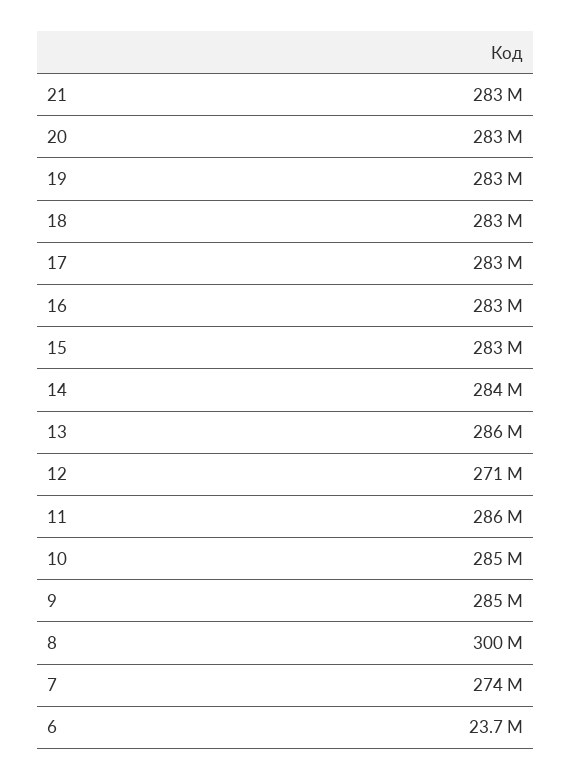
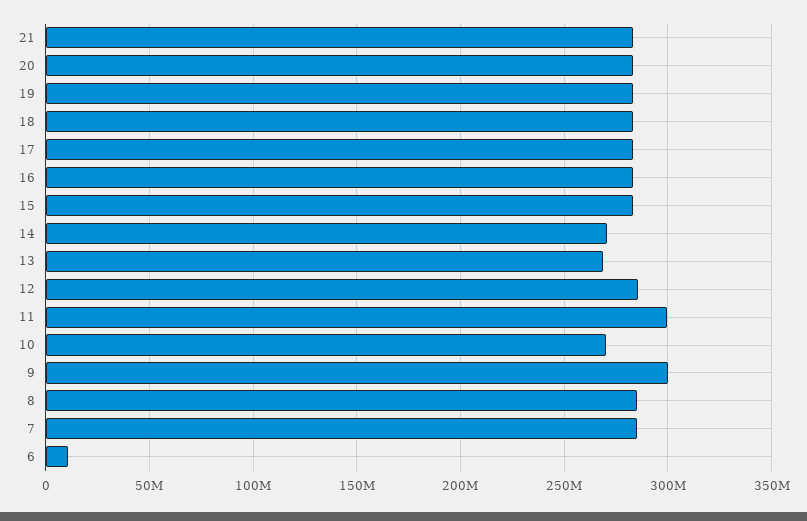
14: 284000000 -> 270000000
13: 286000000 -> 270000000
12: 271000000 -> 285000000
11: 286000000 -> 300000000
10: 285000000 -> 270000000
9: 285000000 -> 300000000
8: 300000000 -> 285000000
7: 274000000 -> 285000000
6: 23700000 -> 10000000

